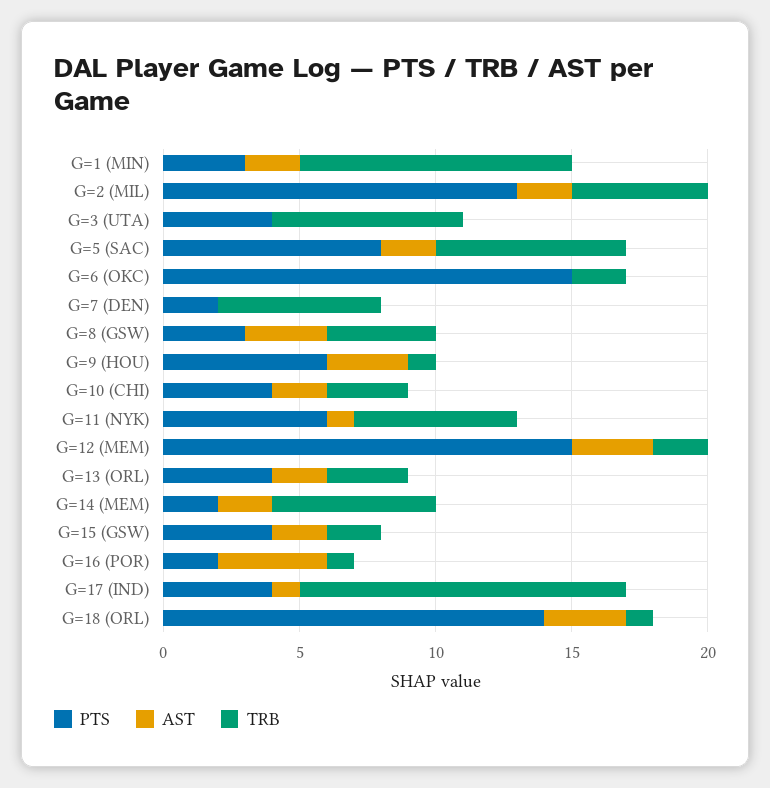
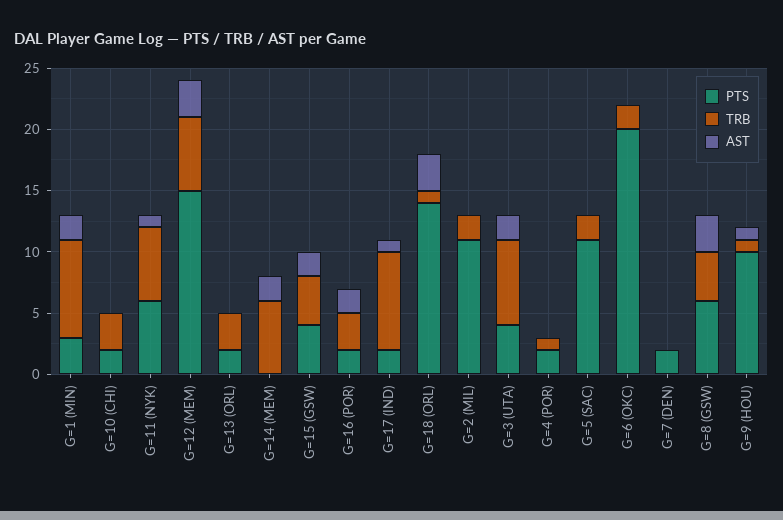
TRB, G=1 (MIN): 10 -> 8
PTS, G=2 (MIL): 13 -> 11
AST, G=2 (MIL): 2 -> 0
TRB, G=2 (MIL): 5 -> 2
AST, G=3 (UTA): 0 -> 2
PTS, G=5 (SAC): 8 -> 11
AST, G=5 (SAC): 2 -> 0
TRB, G=5 (SAC): 7 -> 2
PTS, G=6 (OKC): 15 -> 20
TRB, G=7 (DEN): 6 -> 0
PTS, G=8 (GSW): 3 -> 6
PTS, G=9 (HOU): 6 -> 10
AST, G=9 (HOU): 3 -> 1
PTS, G=10 (CHI): 4 -> 2
AST, G=10 (CHI): 2 -> 0
TRB, G=12 (MEM): 2 -> 6
PTS, G=13 (ORL): 4 -> 2
AST, G=13 (ORL): 2 -> 0
PTS, G=14 (MEM): 2 -> 0
TRB, G=15 (GSW): 2 -> 4
AST, G=16 (POR): 4 -> 2
TRB, G=16 (POR): 1 -> 3
PTS, G=17 (IND): 4 -> 2
TRB, G=17 (IND): 12 -> 8
PTS, G=4 (POR): none -> 2
TRB, G=4 (POR): none -> 1
AST, G=4 (POR): none -> 0

